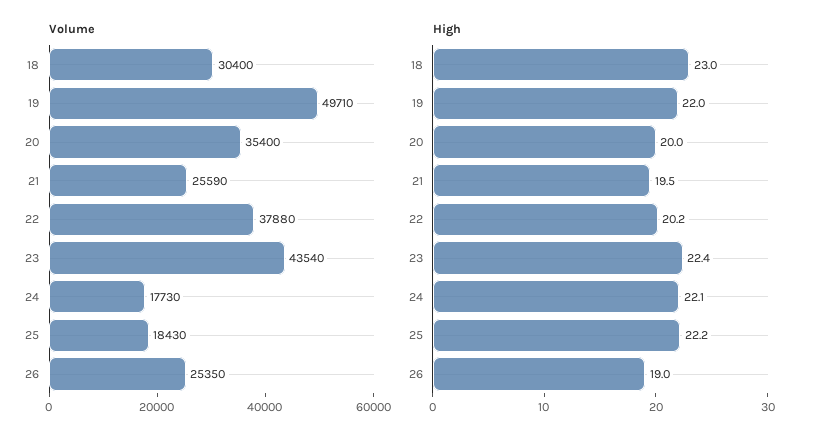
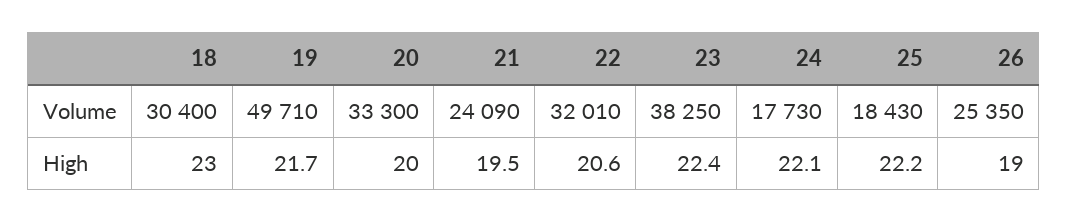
Volume, 20: 35400 -> 33300
Volume, 21: 25590 -> 24090
Volume, 22: 37880 -> 32010
Volume, 23: 43540 -> 38250
High, 19: 22 -> 21.7
High, 22: 20.2 -> 20.6

